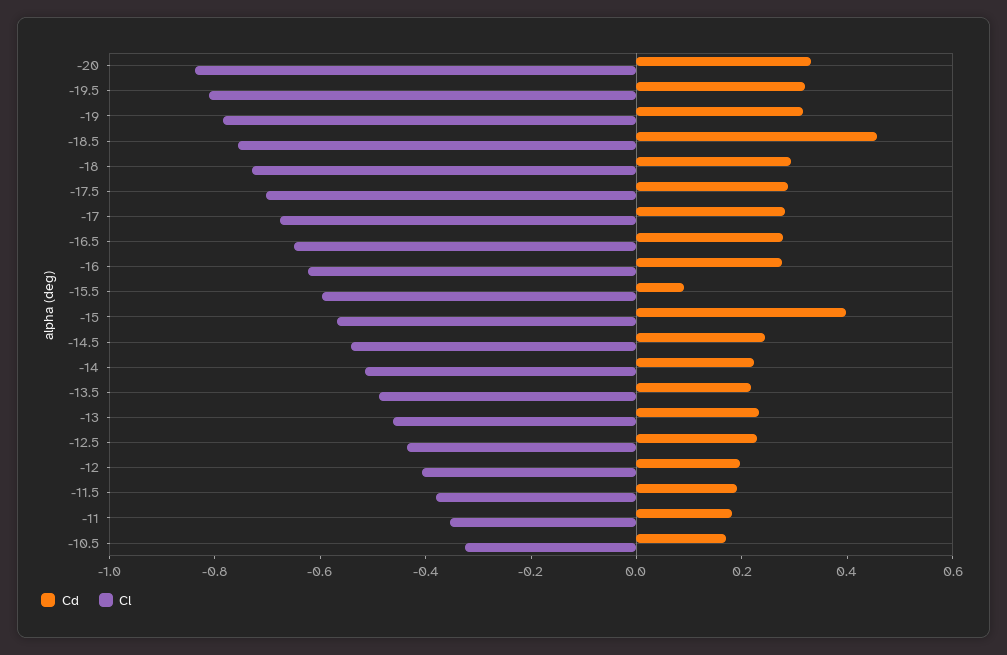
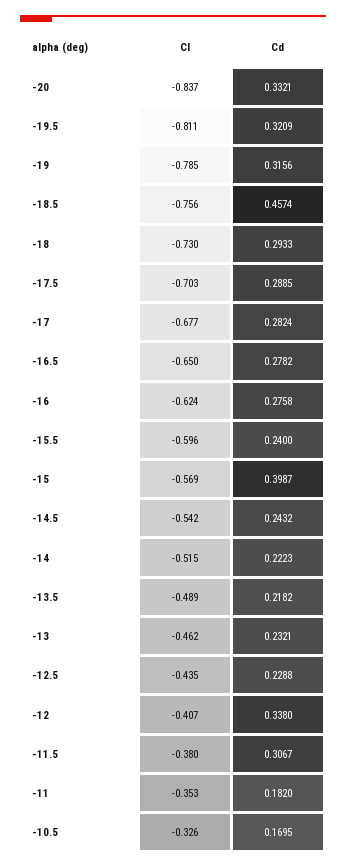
Cd, -15.5: 0.1 -> 0.24
Cd, -12: 0.2 -> 0.338
Cd, -11.5: 0.2 -> 0.3067

